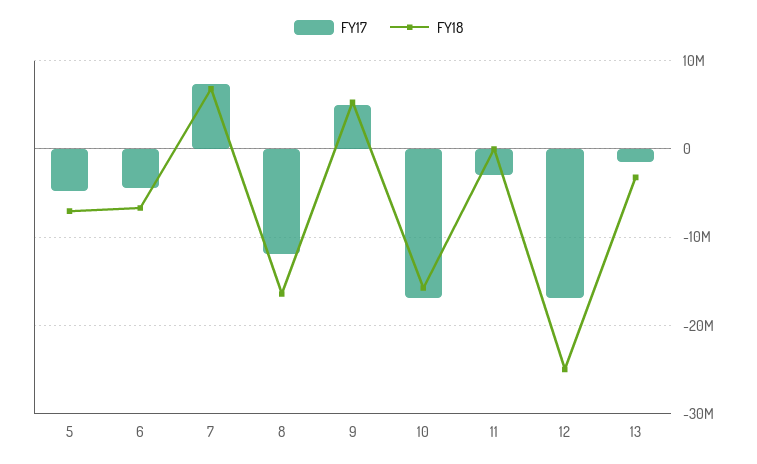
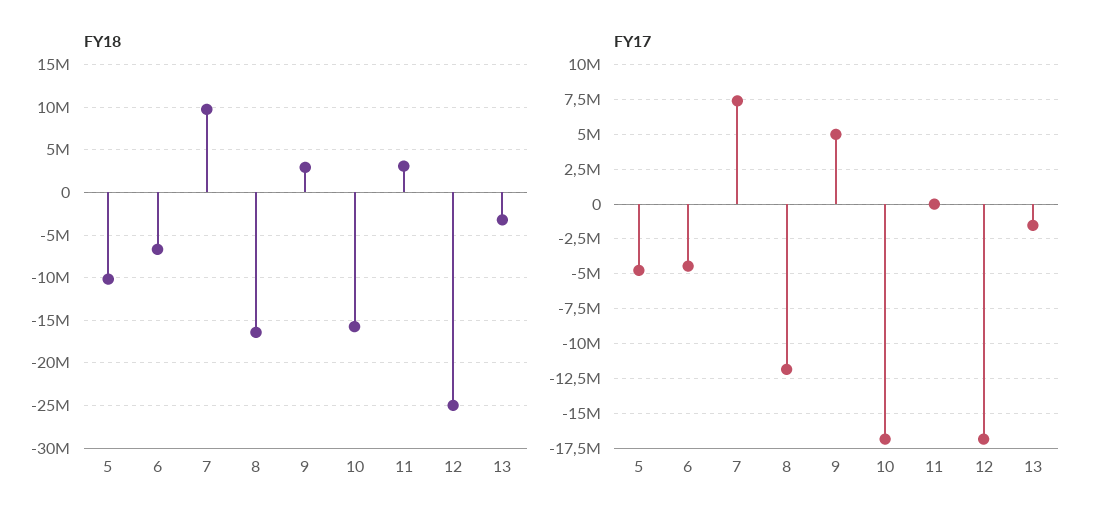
FY18, 5: -7000000 -> -10000000
FY18, 7: 7000000 -> 10000000
FY18, 9: 5000000 -> 3000000
FY17, 11: -3000000 -> 0
FY18, 11: 0 -> 3000000

